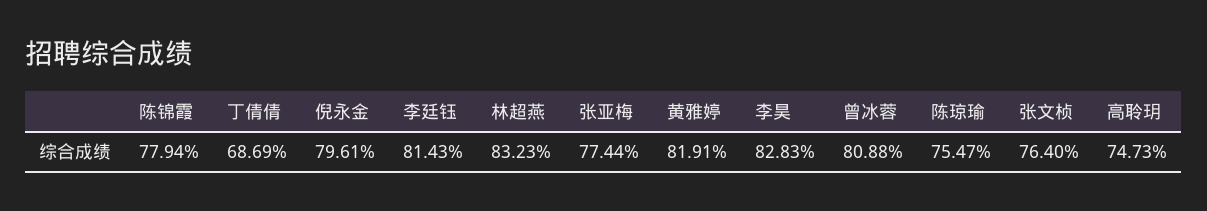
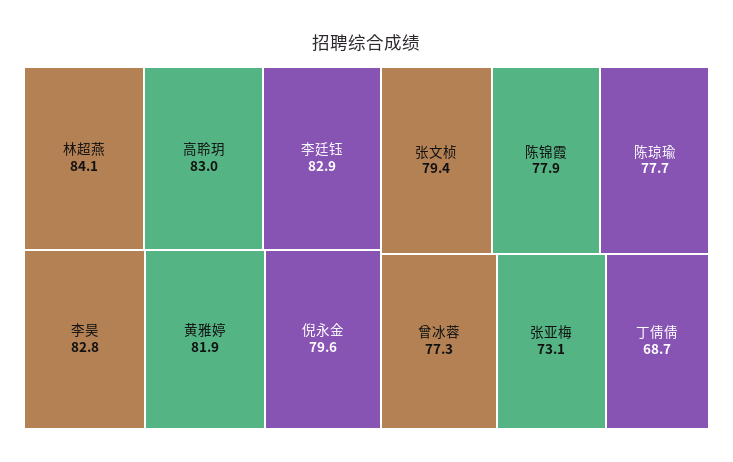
李廷钰: 81.43 -> 82.9
林超燕: 83.23 -> 84.1
张亚梅: 77.44 -> 73.1
曾冰蓉: 80.88 -> 77.3
陈琼瑜: 75.47 -> 77.7
张文桢: 76.4 -> 79.4
高聆玥: 74.73 -> 83

